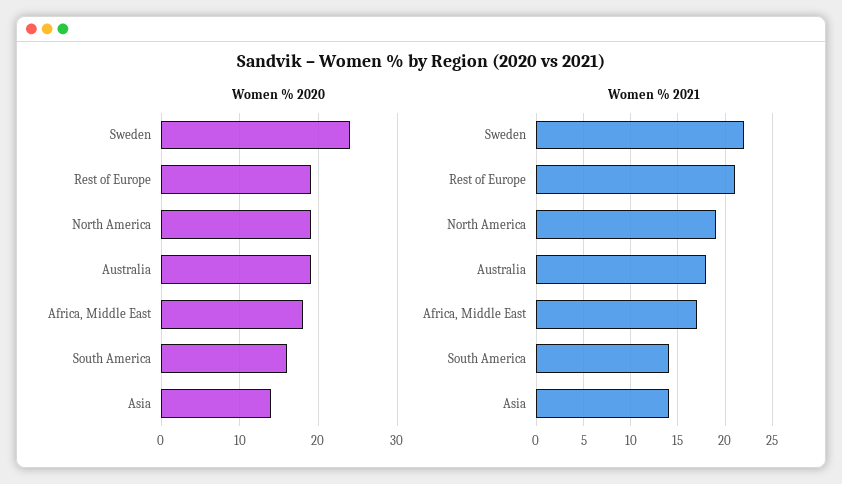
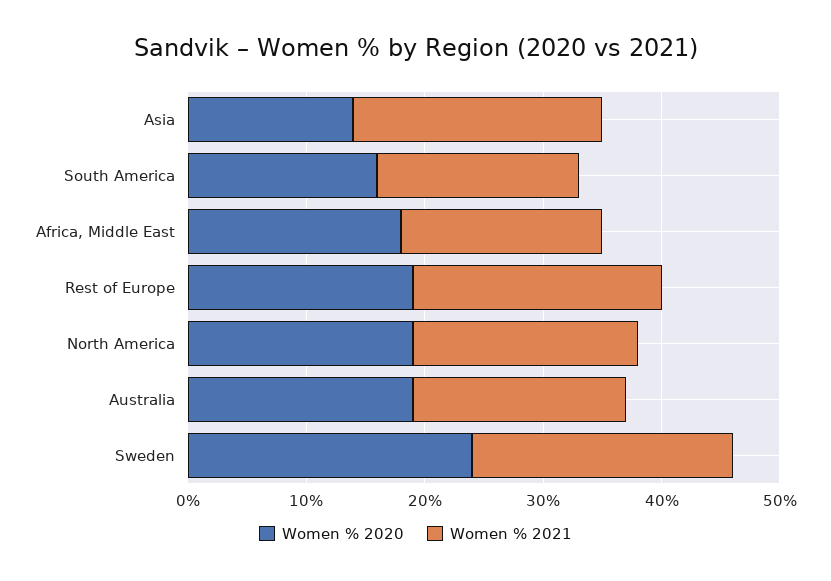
Women % 2021, South America: 14 -> 17
Women % 2021, Asia: 14 -> 21

